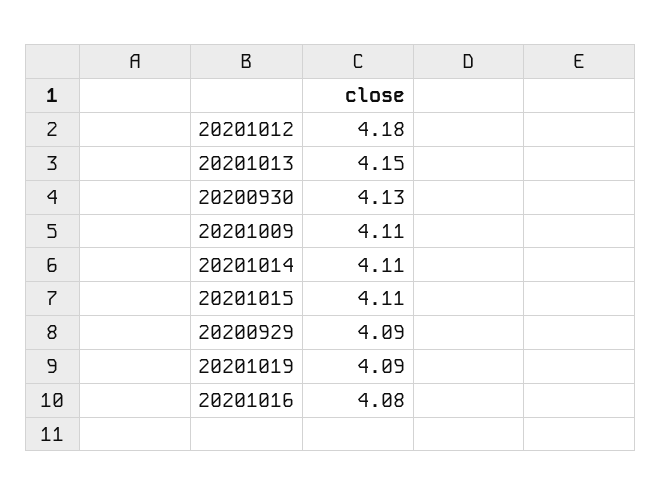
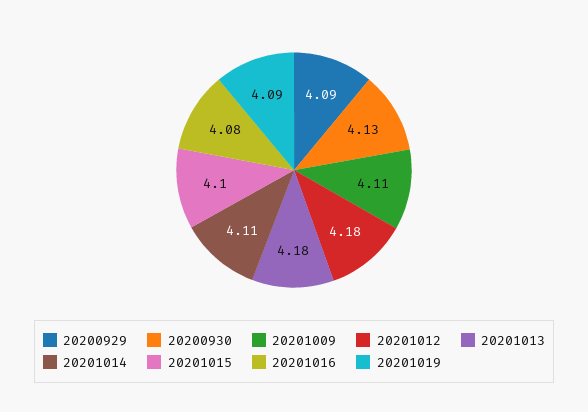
20201013: 4.15 -> 4.18
20201015: 4.11 -> 4.1

